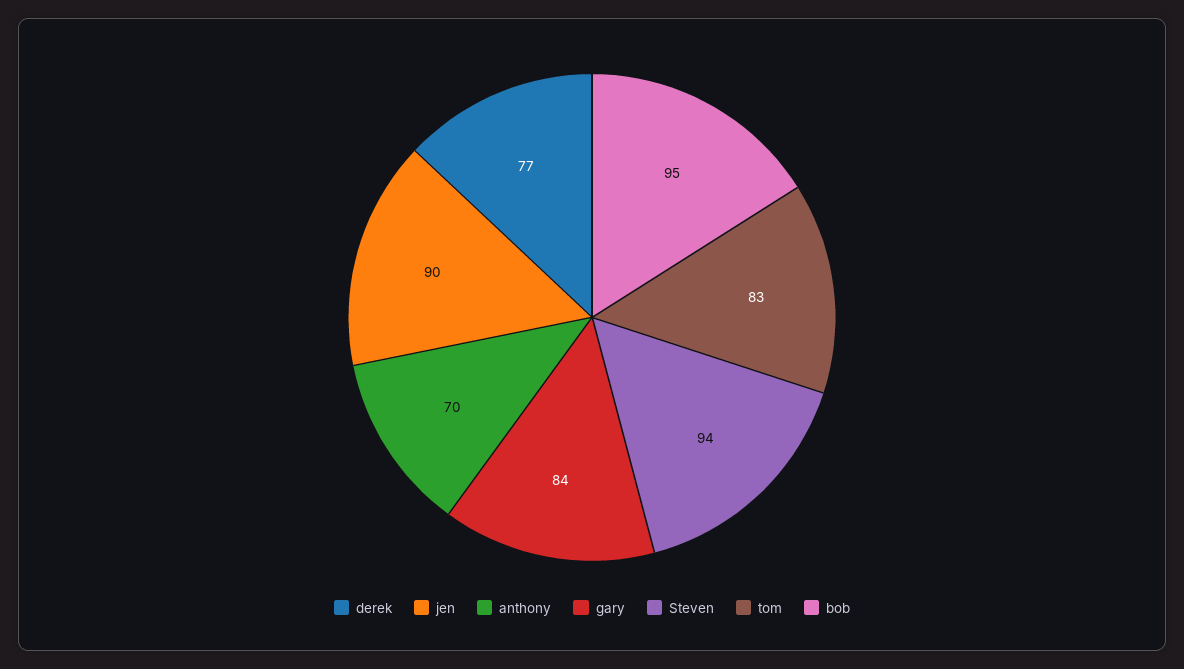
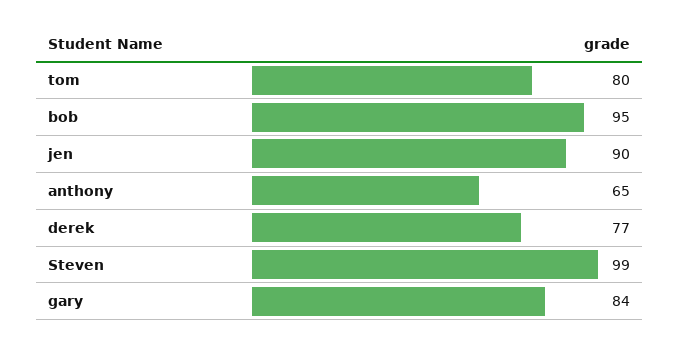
anthony: 70 -> 65
Steven: 94 -> 99
tom: 83 -> 80

